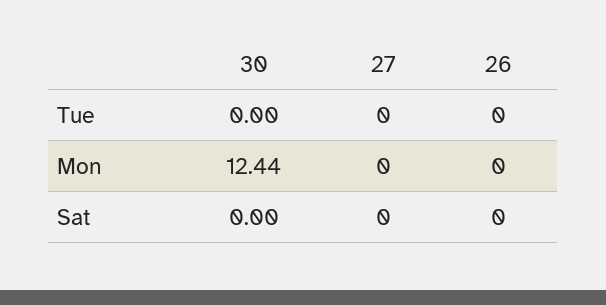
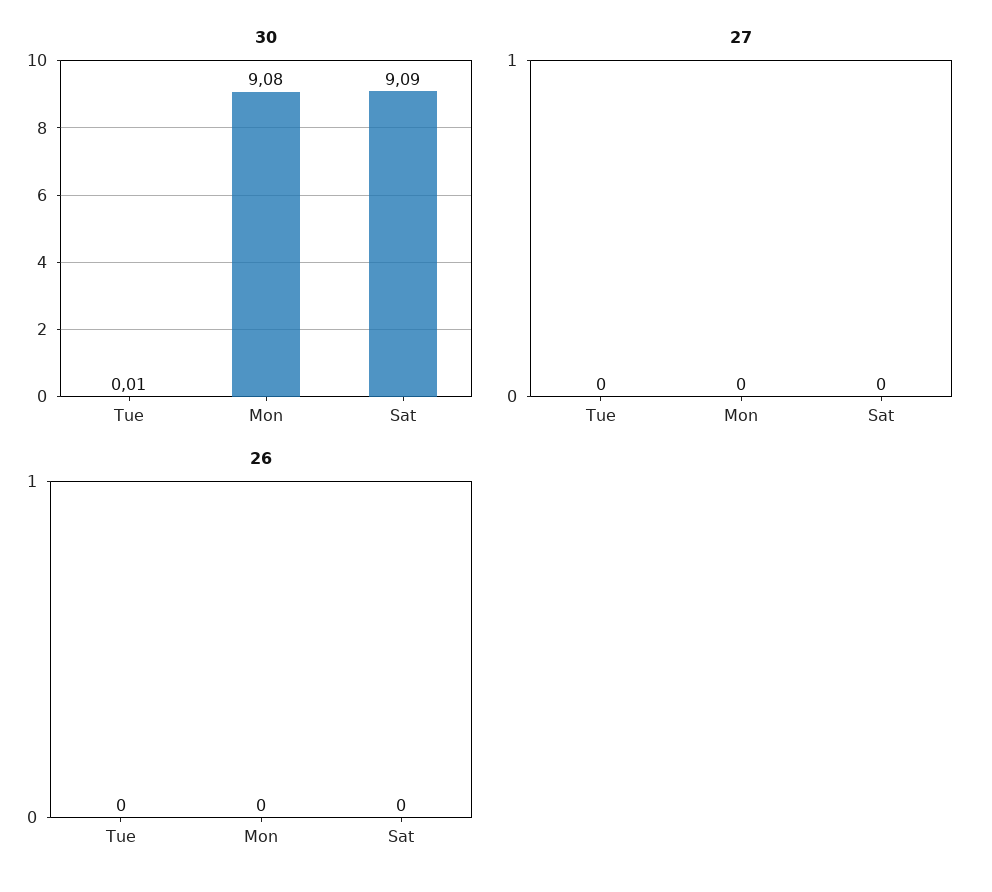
30, Tue: 0 -> 0.01
30, Mon: 12.44 -> 9.08
30, Sat: 0 -> 9.09

